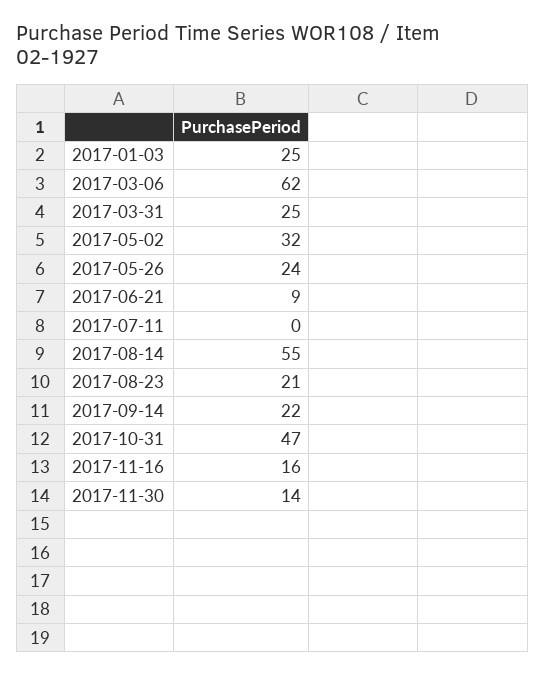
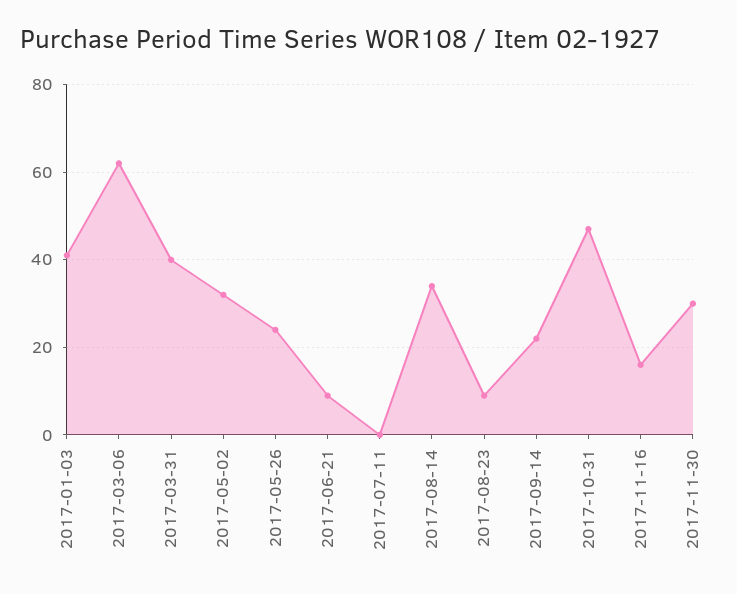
2017-01-03: 25 -> 40
2017-03-31: 25 -> 40
2017-08-14: 55 -> 35
2017-08-23: 21 -> 10
2017-11-30: 14 -> 30

